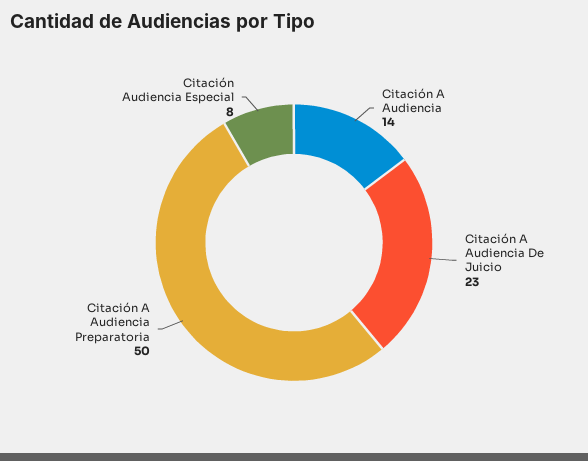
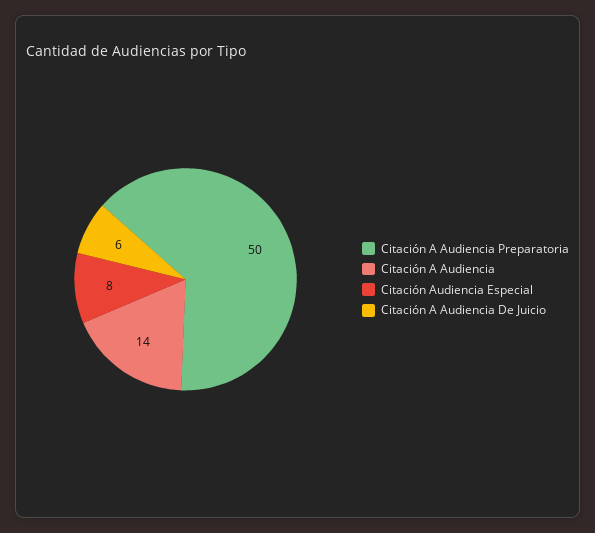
Citación A Audiencia De Juicio: 23 -> 6

